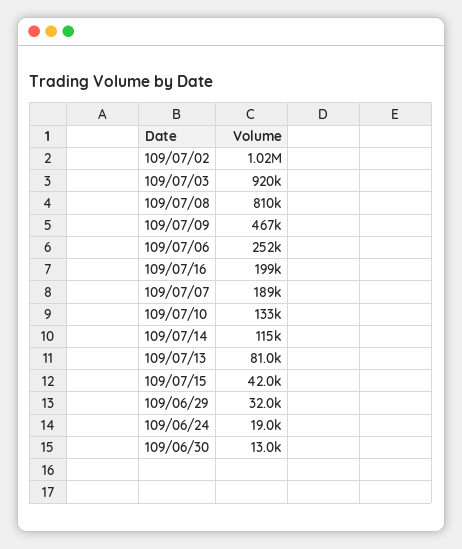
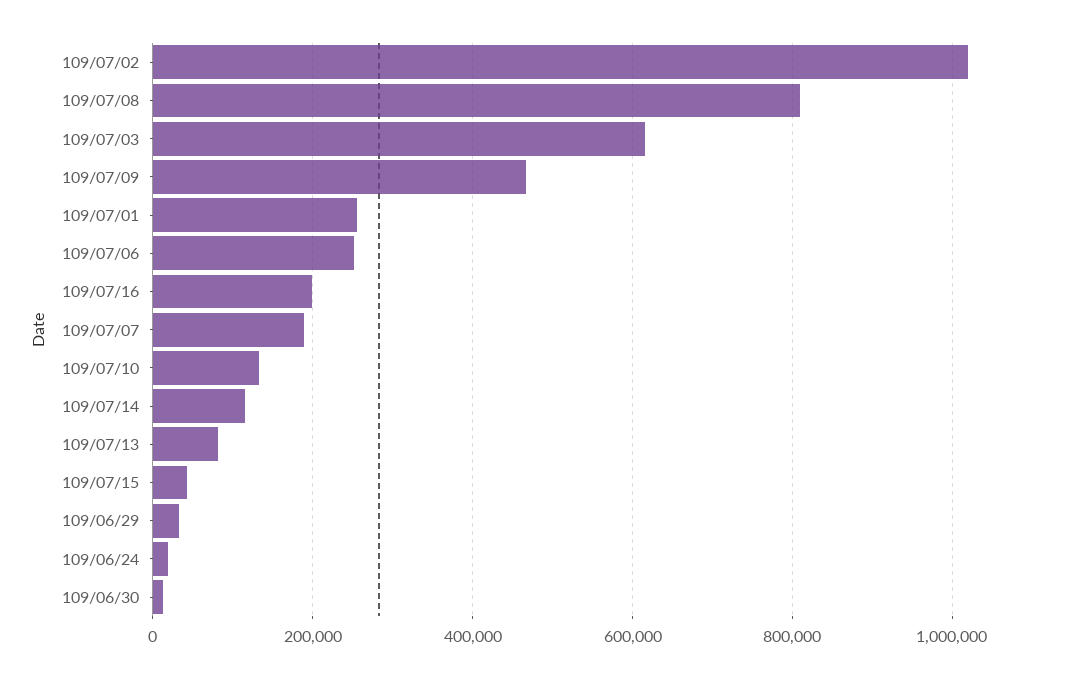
109/07/03: 920000 -> 620000
109/07/01: none -> 260000

